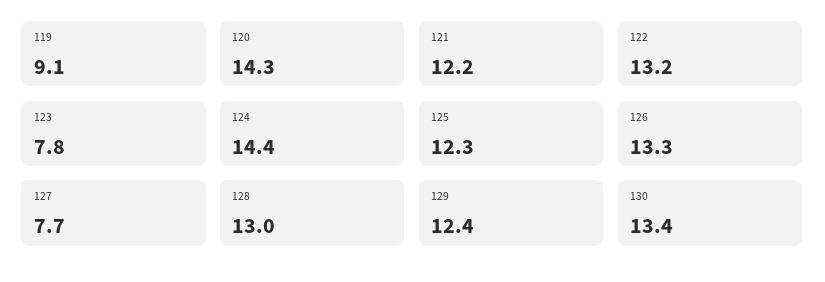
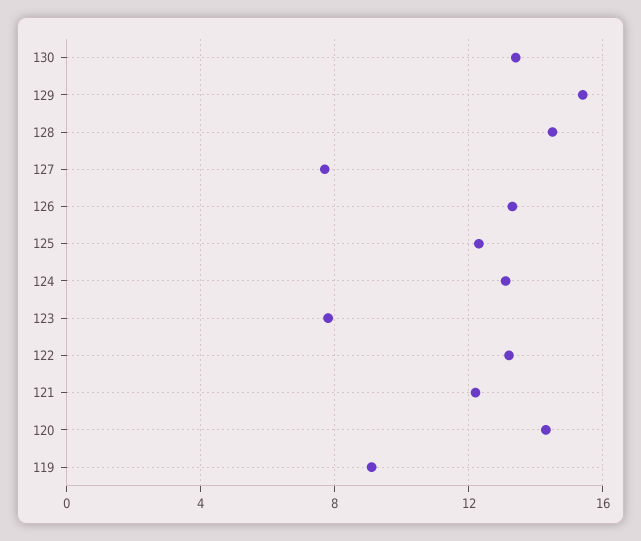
124: 14.4 -> 13
128: 13 -> 14.5
129: 12.4 -> 15.5

